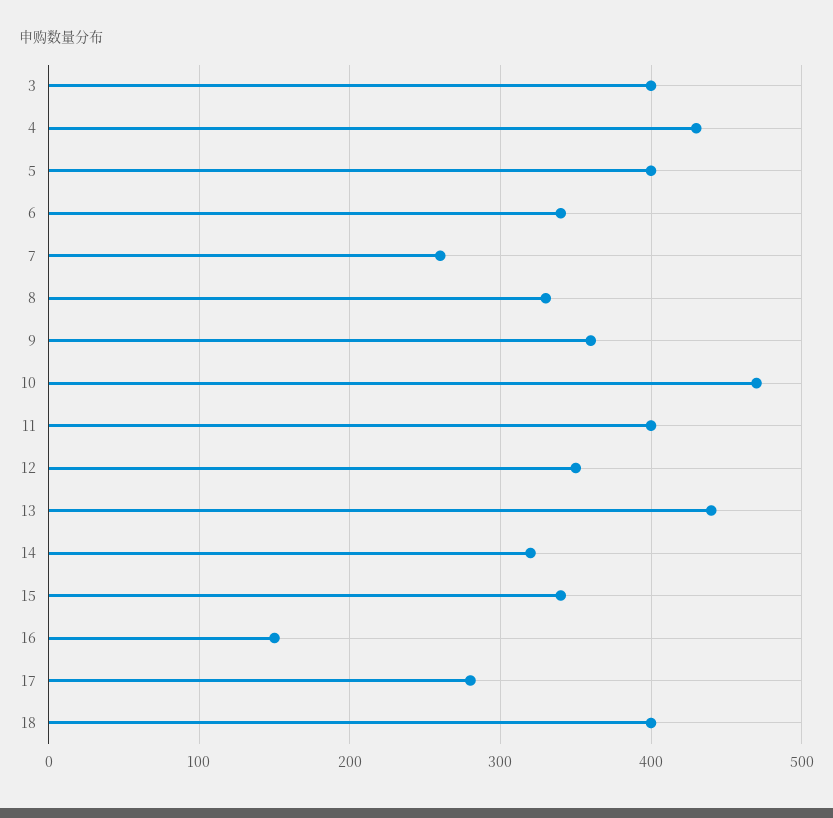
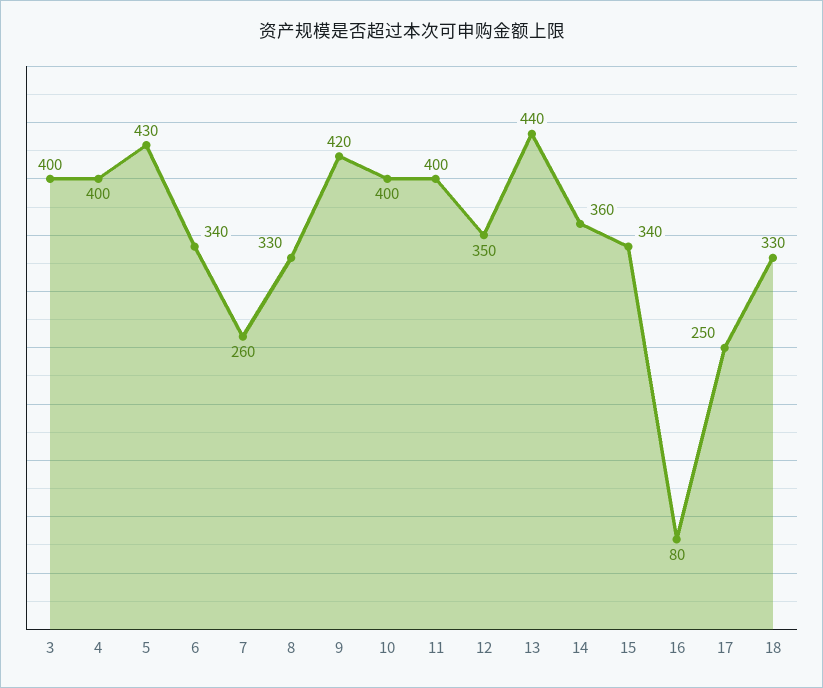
4: 430 -> 400
5: 400 -> 430
9: 360 -> 420
10: 470 -> 400
14: 320 -> 360
16: 150 -> 80
17: 280 -> 250
18: 400 -> 330

